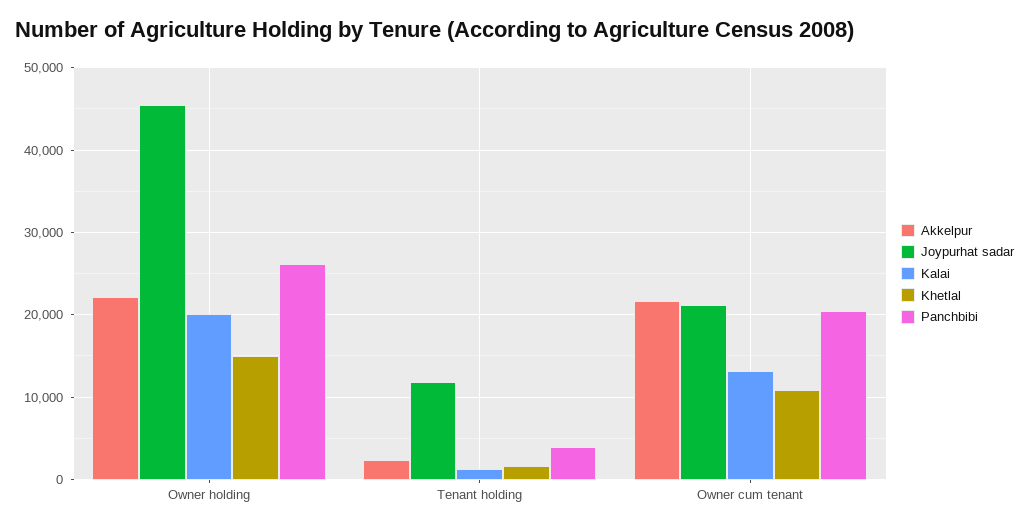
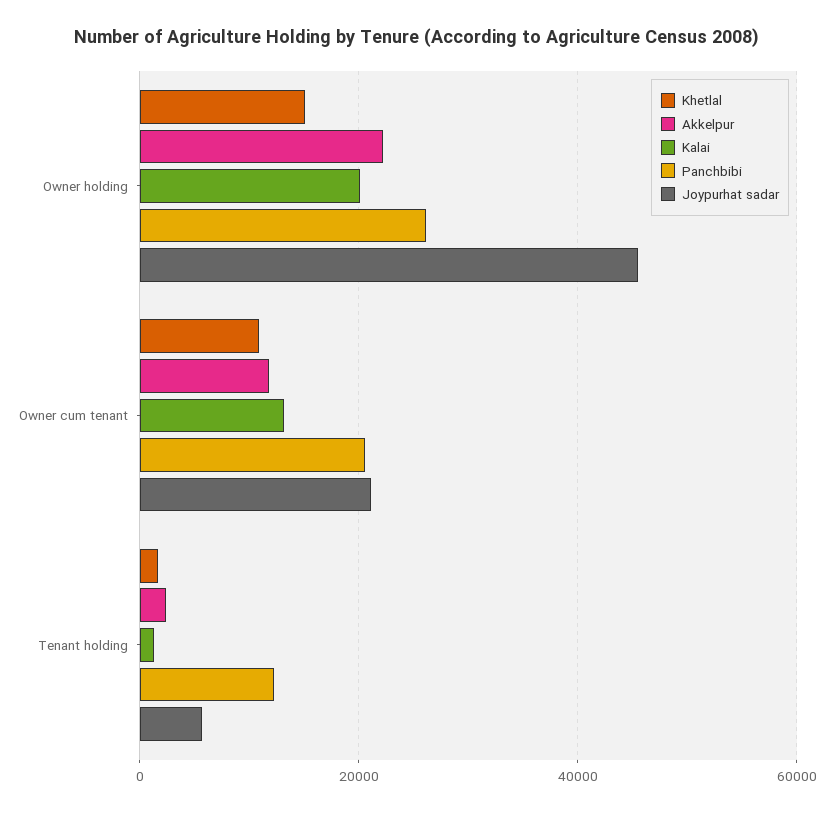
Joypurhat sadar, Tenant holding: 12000 -> 6000
Panchbibi, Tenant holding: 4000 -> 12000
Akkelpur, Owner cum tenant: 22000 -> 12000

